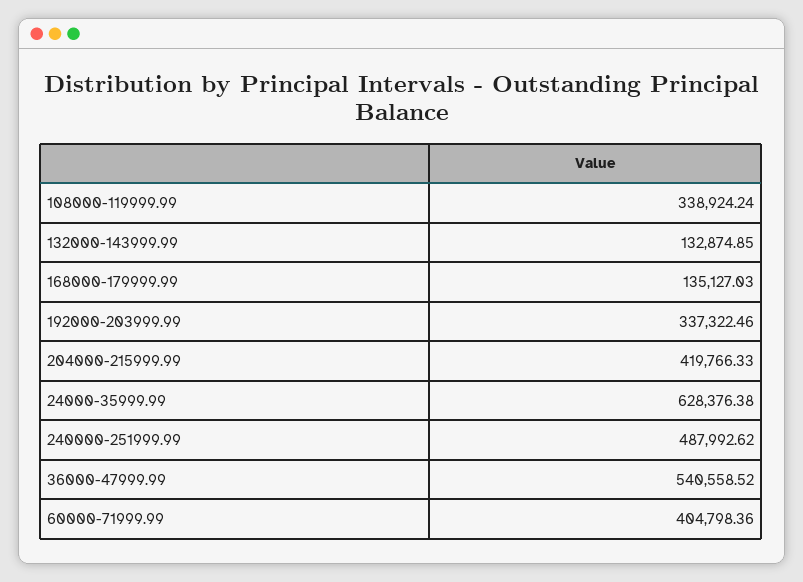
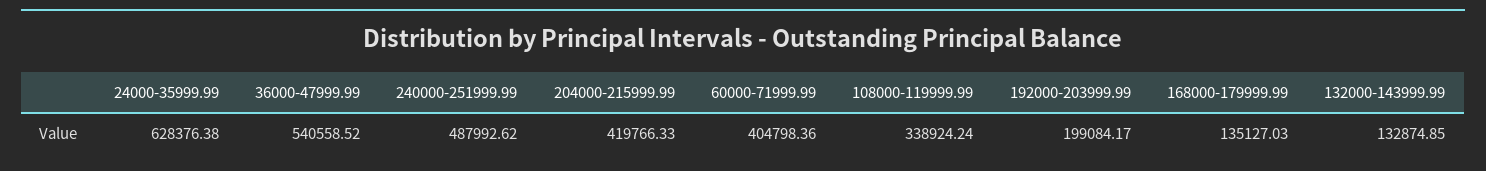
192000-203999.99: 337322.46 -> 199084.17

